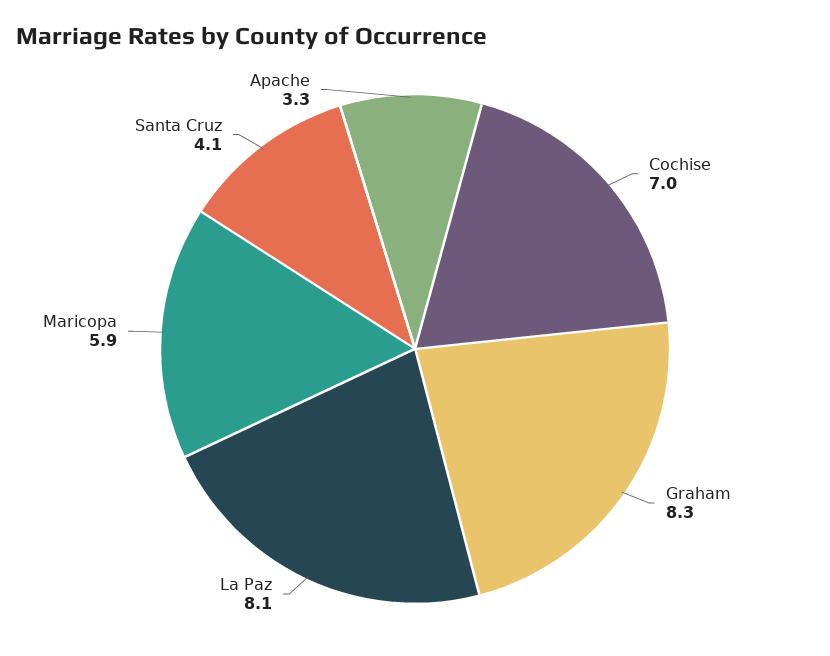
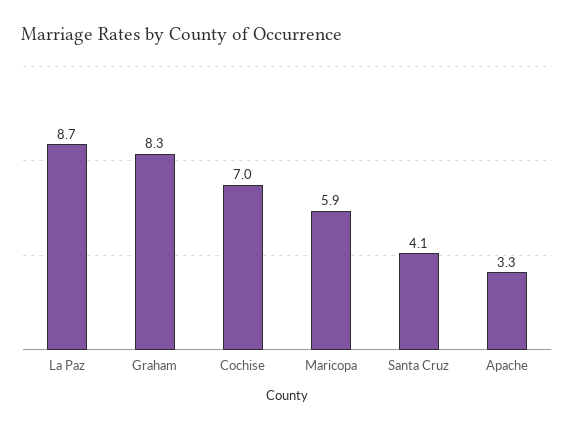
La Paz: 8.1 -> 8.7

